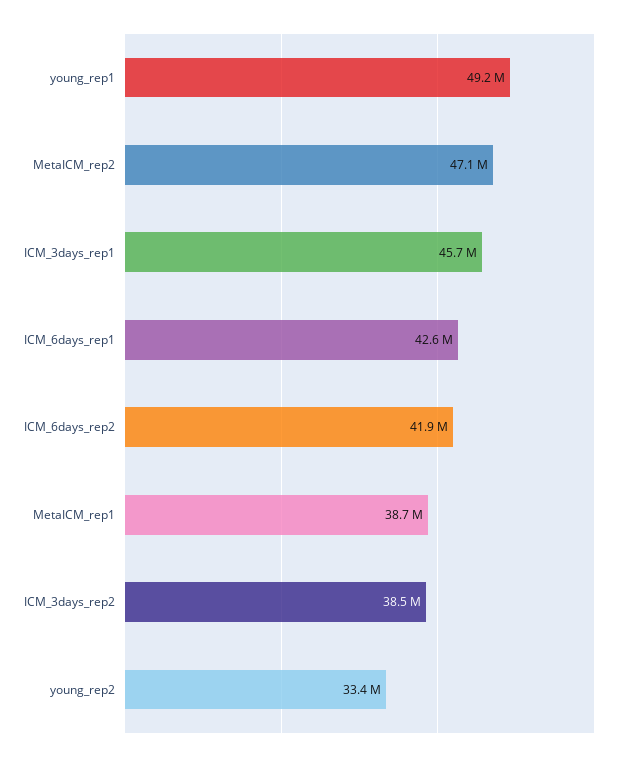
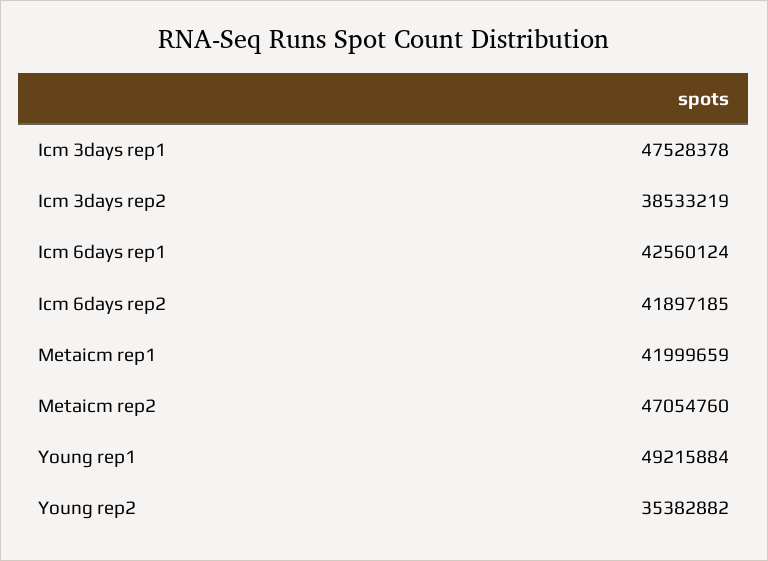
ICM_3days_rep1: 45700000 -> 47528378
MetaICM_rep1: 38700000 -> 41999659
young_rep2: 33400000 -> 35382882

